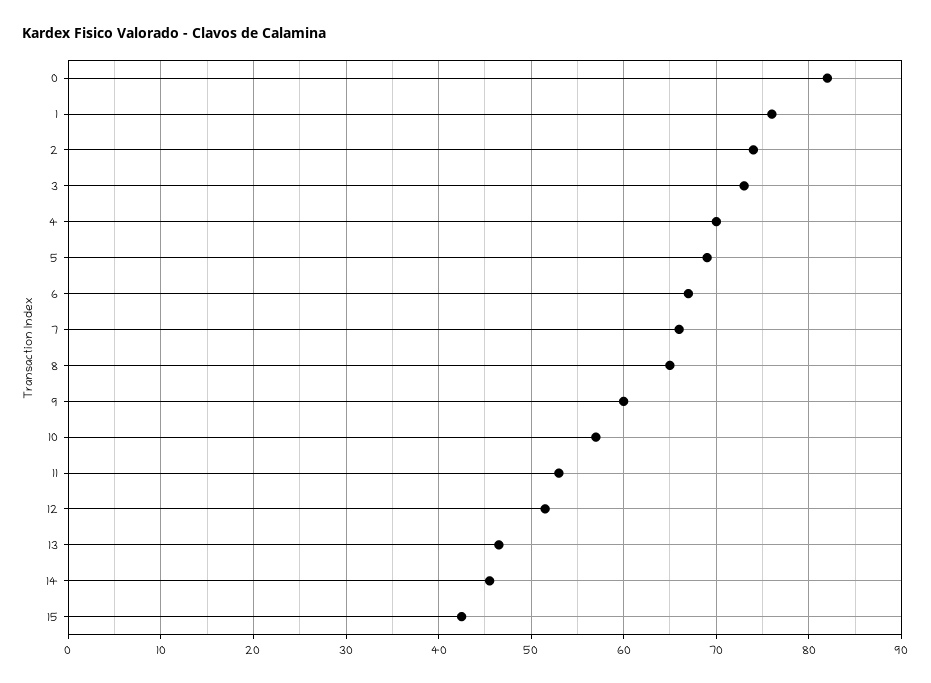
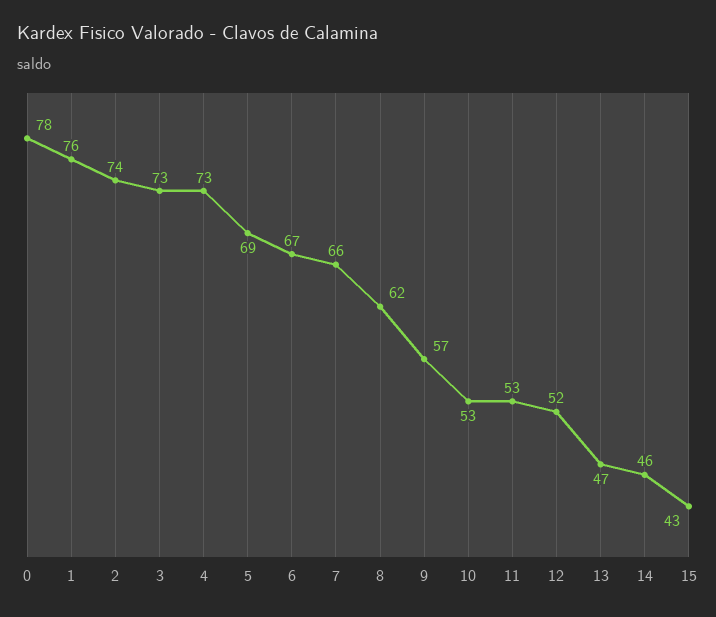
0: 82 -> 78
4: 70 -> 73
8: 65 -> 62
9: 60 -> 57
10: 57 -> 53

